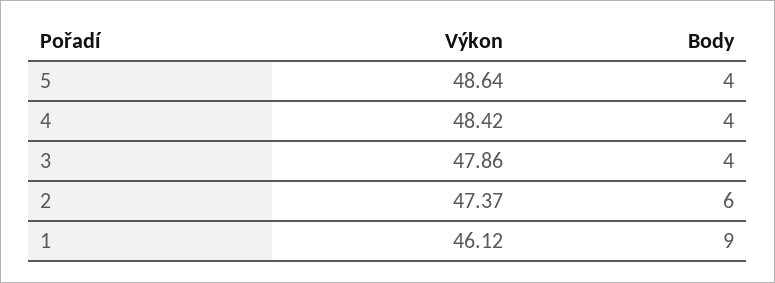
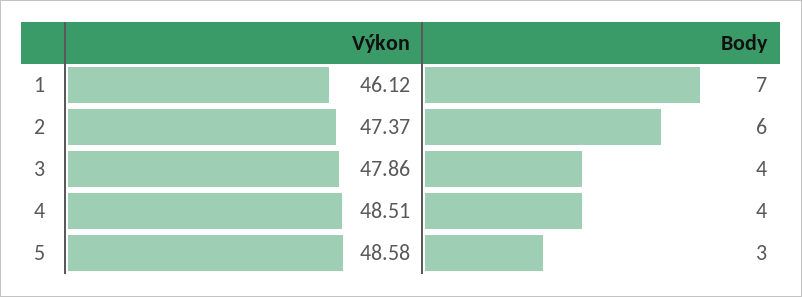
Výkon, 5: 48.64 -> 48.58
Body, 5: 4 -> 3
Výkon, 4: 48.42 -> 48.51
Body, 1: 9 -> 7

